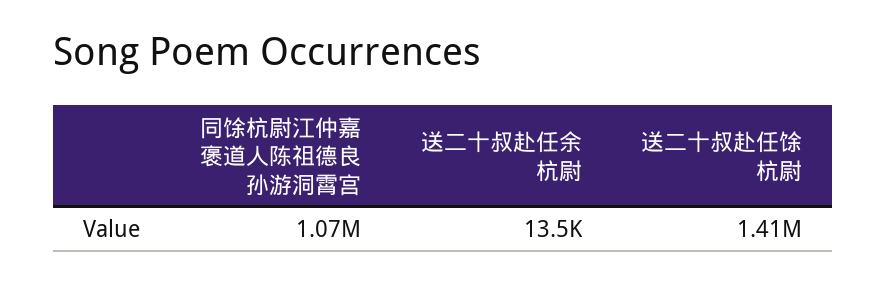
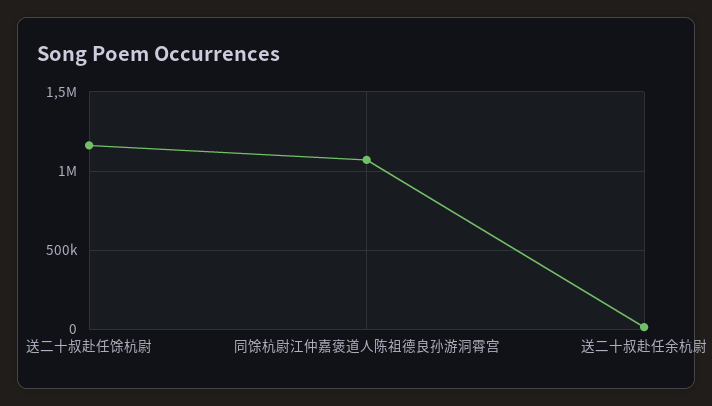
送二十叔赴任馀杭尉: 1410000 -> 1150000

